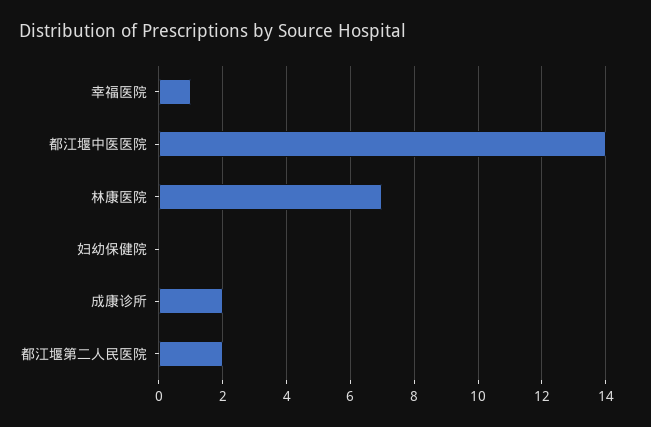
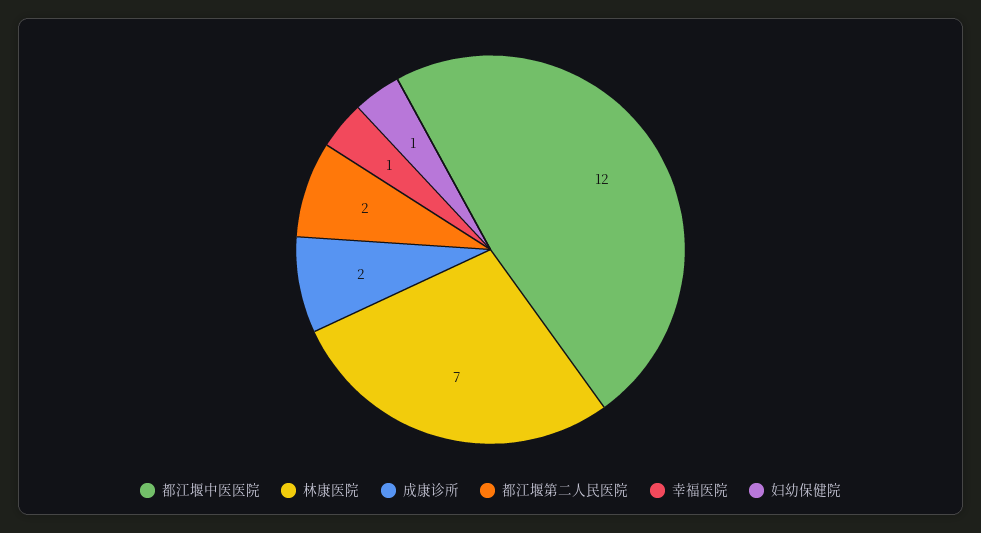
都江堰中医医院: 14 -> 12
妇幼保健院: 0 -> 1

